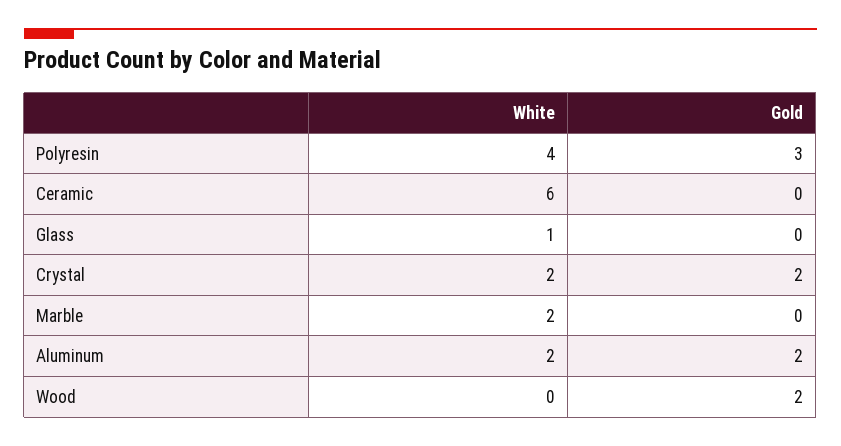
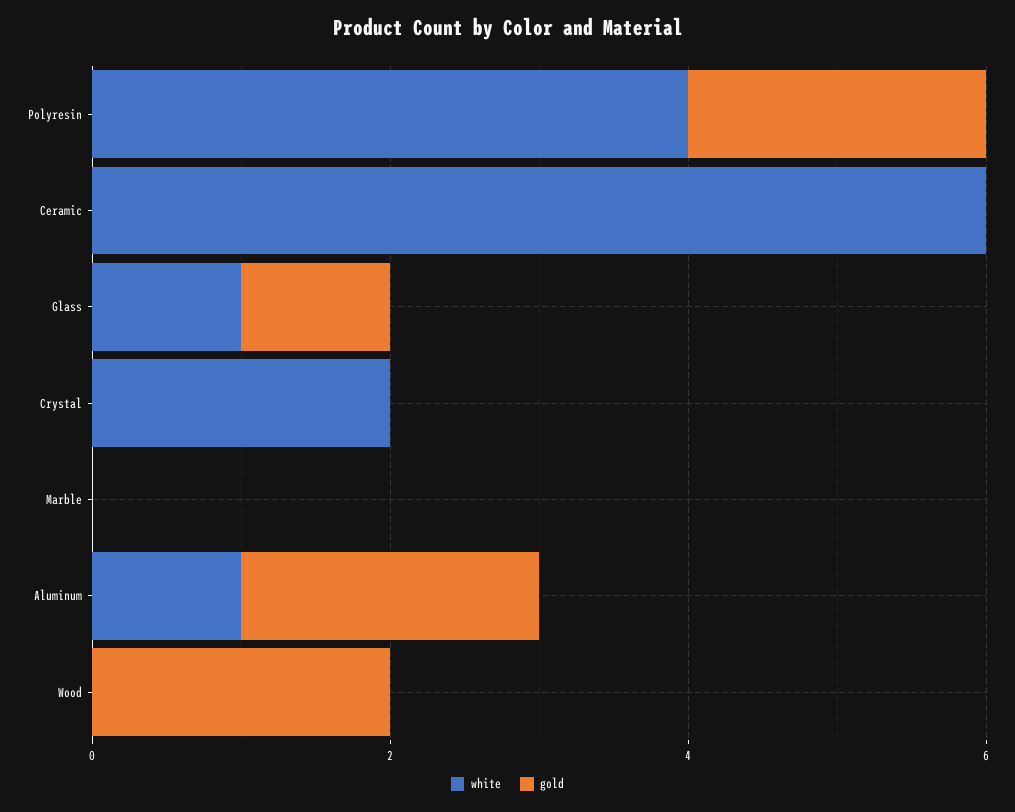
Gold, Polyresin: 3 -> 2
Gold, Glass: 0 -> 1
Gold, Crystal: 2 -> 0
White, Marble: 2 -> 0
White, Aluminum: 2 -> 1

